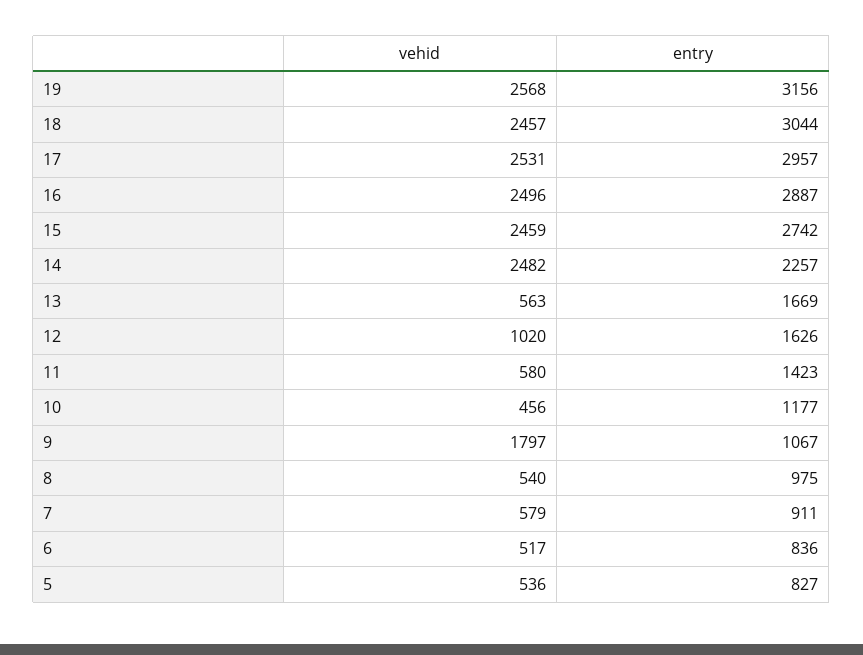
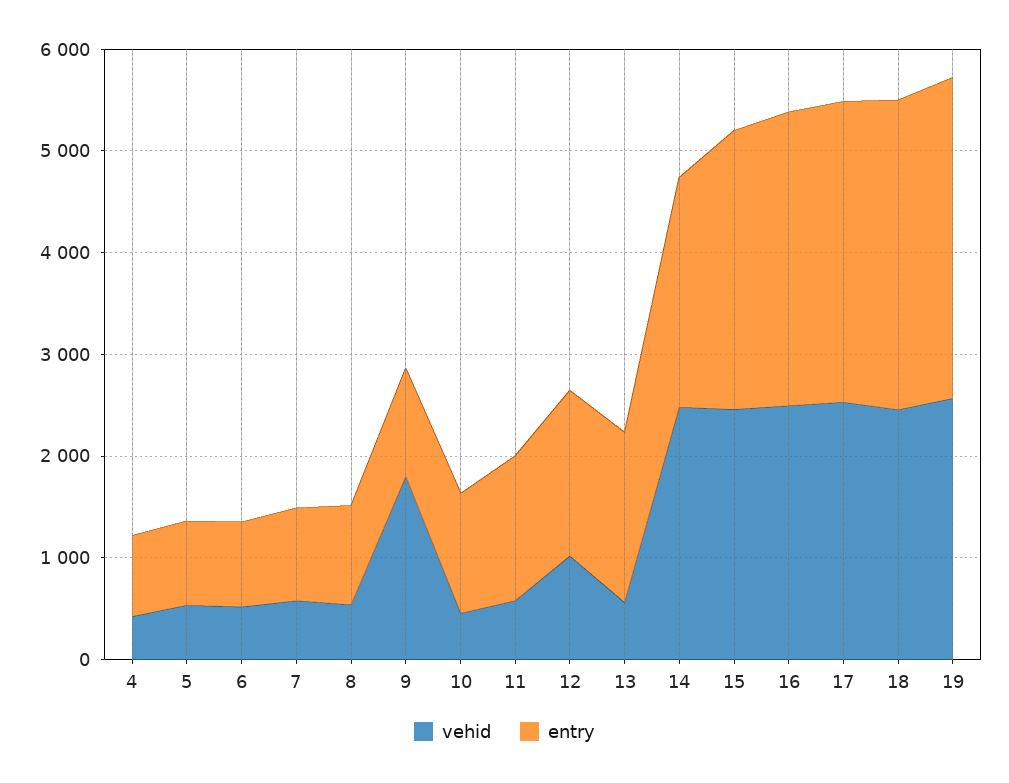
vehid, 4: none -> 400
entry, 4: none -> 800

